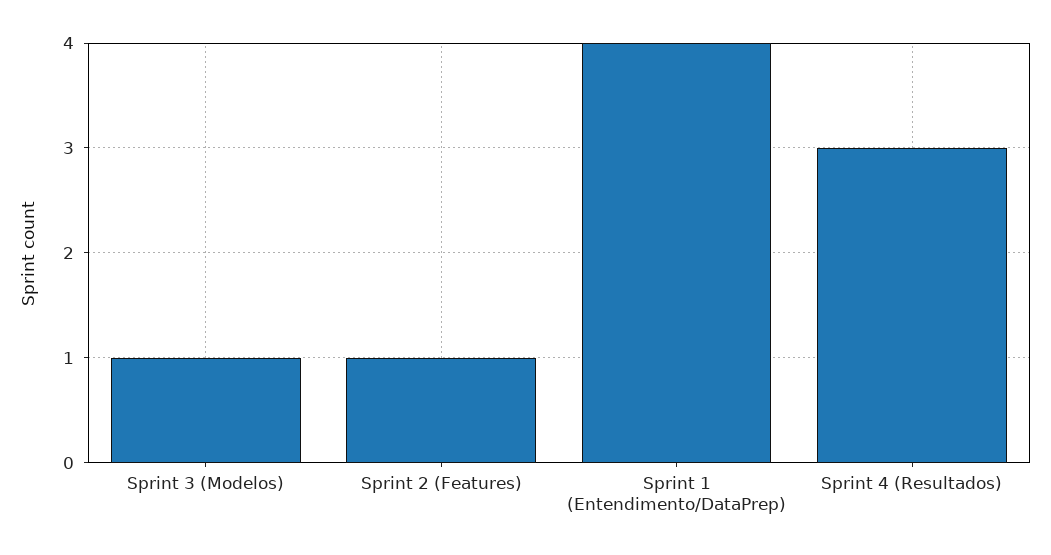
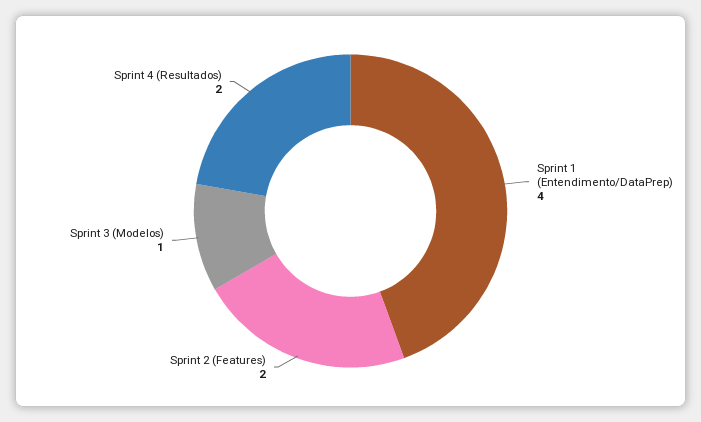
Sprint 2 (Features): 1 -> 2
Sprint 4 (Resultados): 3 -> 2

